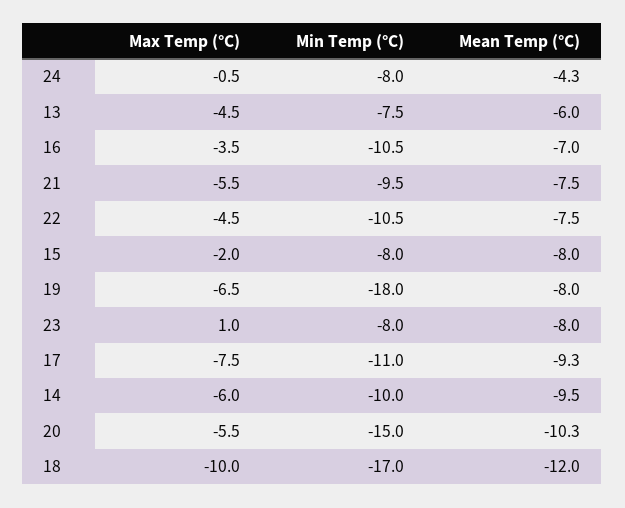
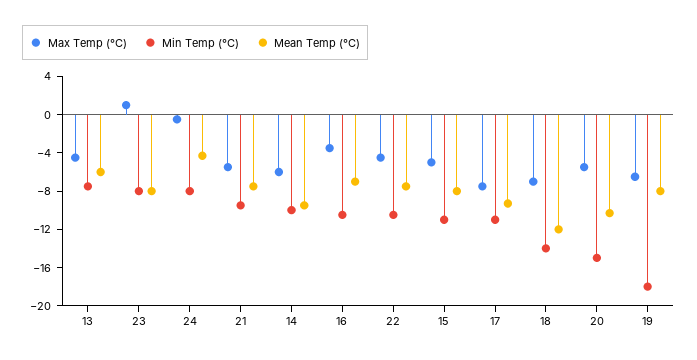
Max Temp (°C), 15: -2 -> -5
Min Temp (°C), 15: -8 -> -11
Max Temp (°C), 18: -10 -> -7
Min Temp (°C), 18: -17 -> -14

